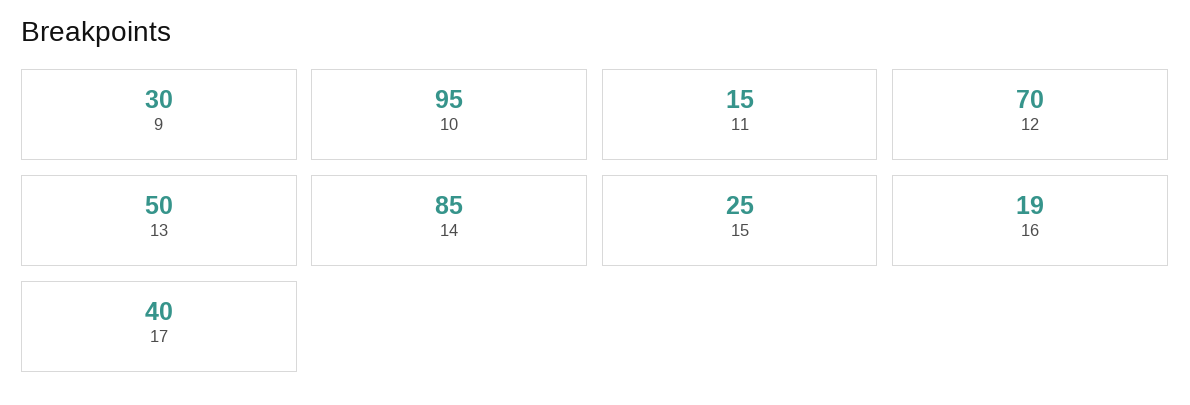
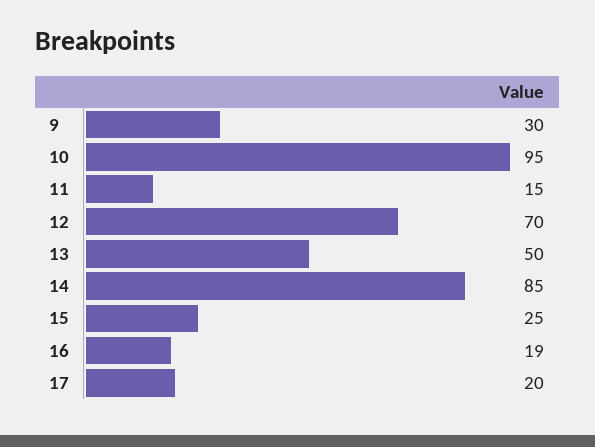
17: 40 -> 20

